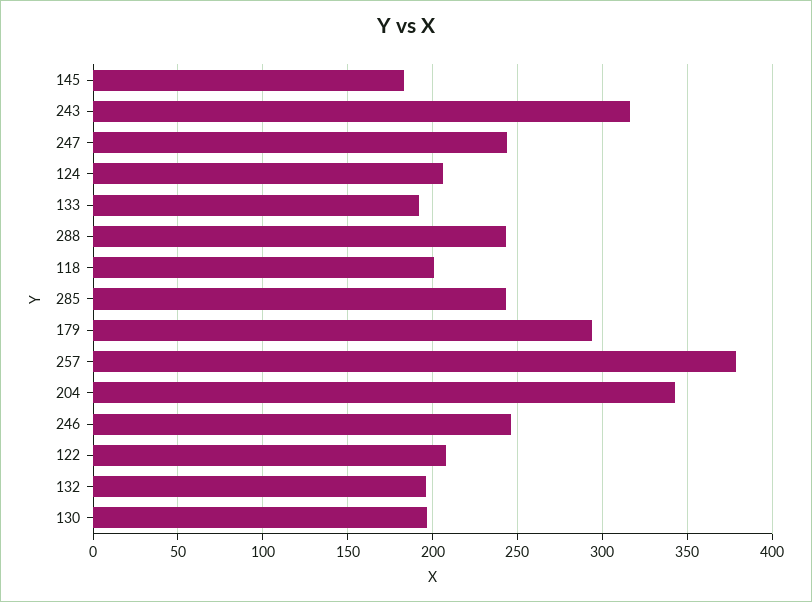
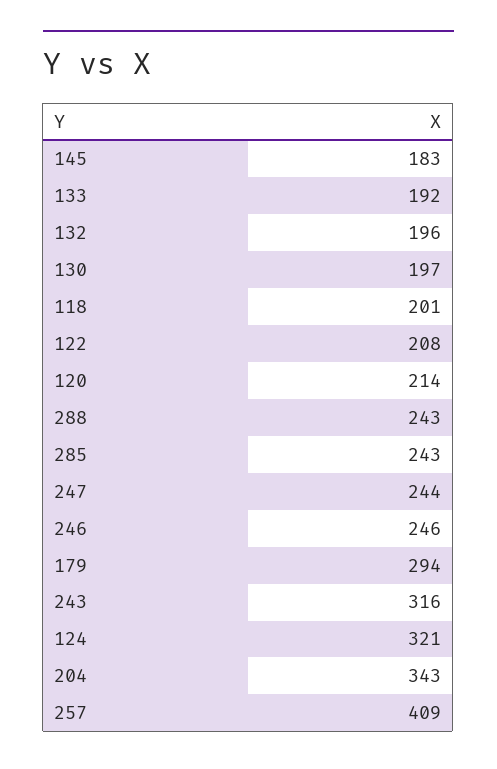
124: 205 -> 321
257: 380 -> 409
120: none -> 214

